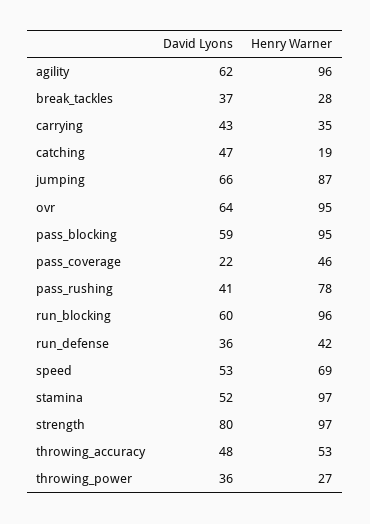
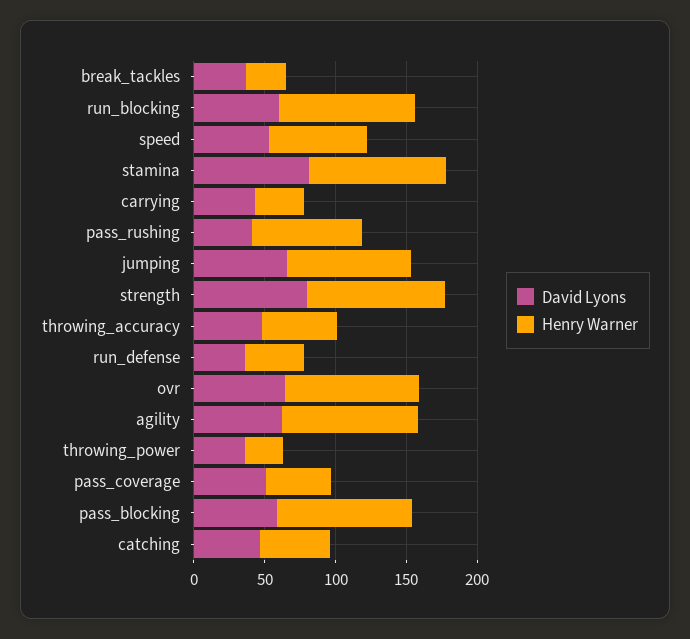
Henry Warner, catching: 19 -> 50
David Lyons, pass_coverage: 22 -> 50
David Lyons, stamina: 52 -> 80

